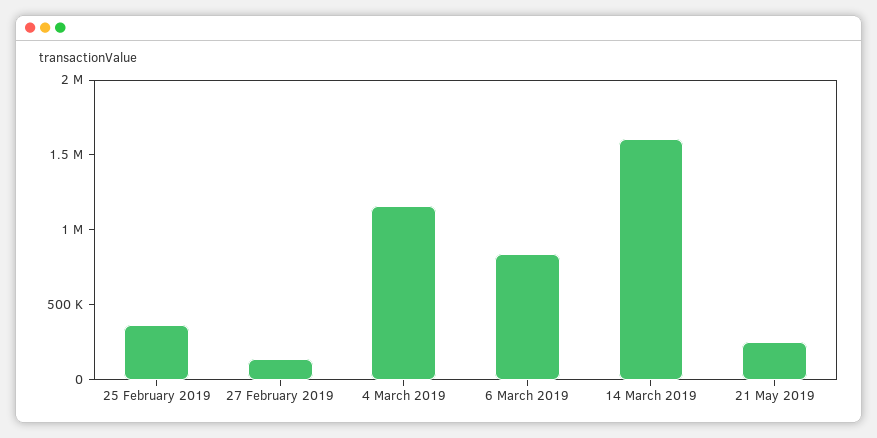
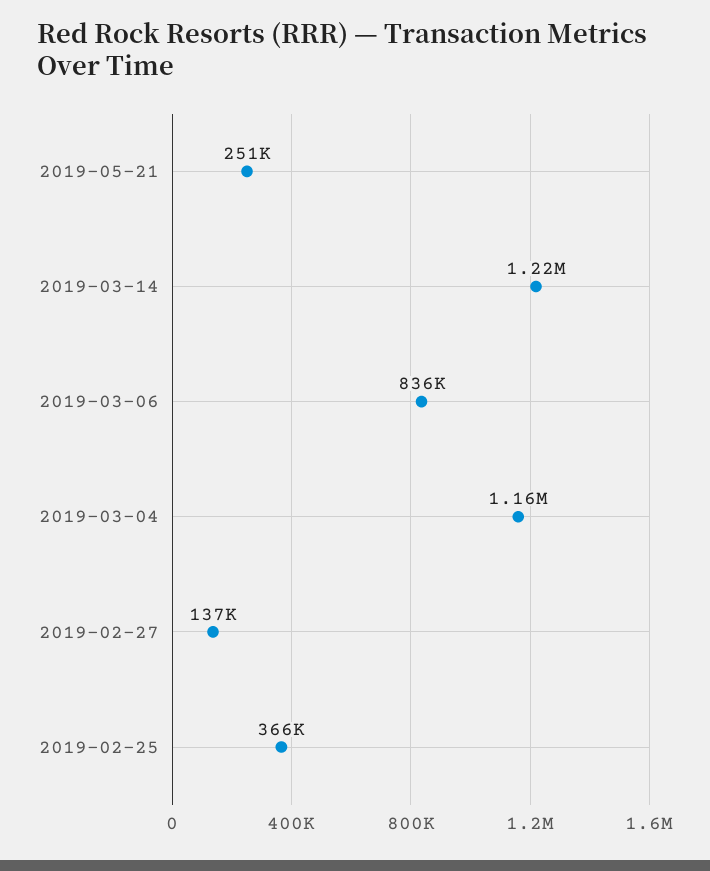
14 March 2019: 1600000 -> 1220000

